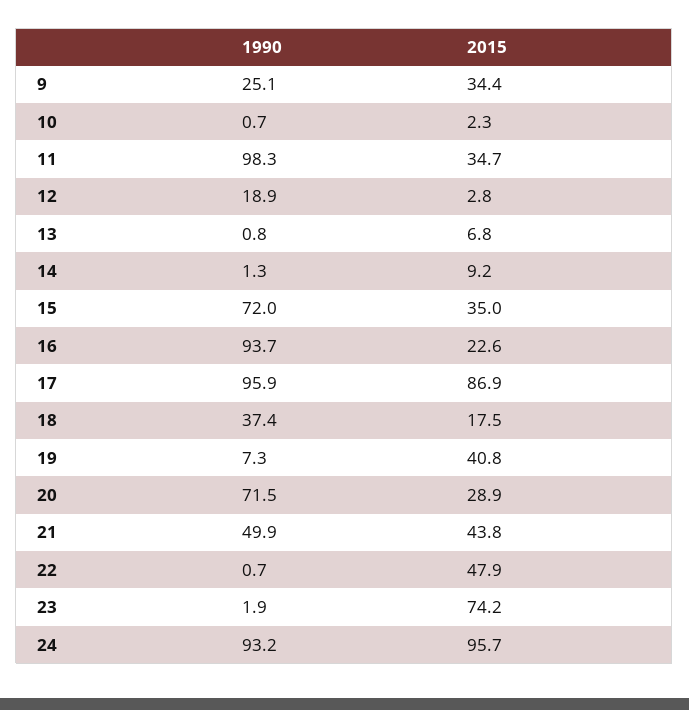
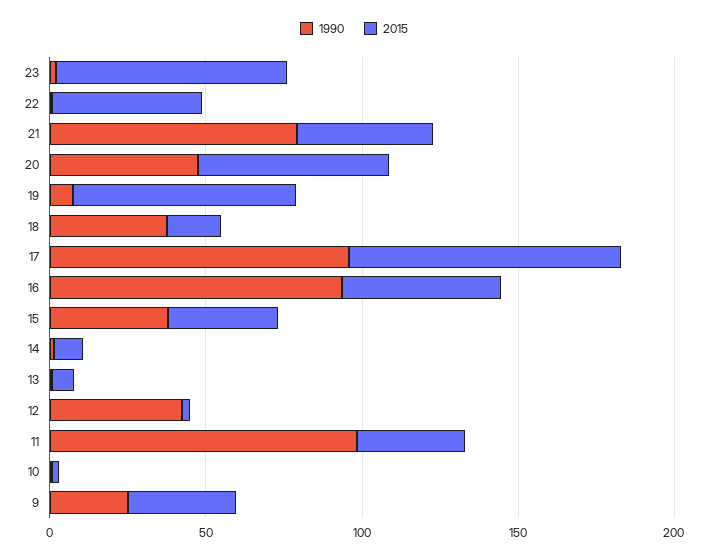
1990, 12: 18.9 -> 40
1990, 15: 72 -> 40
2015, 16: 22.6 -> 50
2015, 19: 40.8 -> 70
1990, 20: 71.5 -> 50
2015, 20: 28.9 -> 60
1990, 21: 49.9 -> 80
1990, 24: 93.2 -> none
2015, 24: 95.7 -> none

